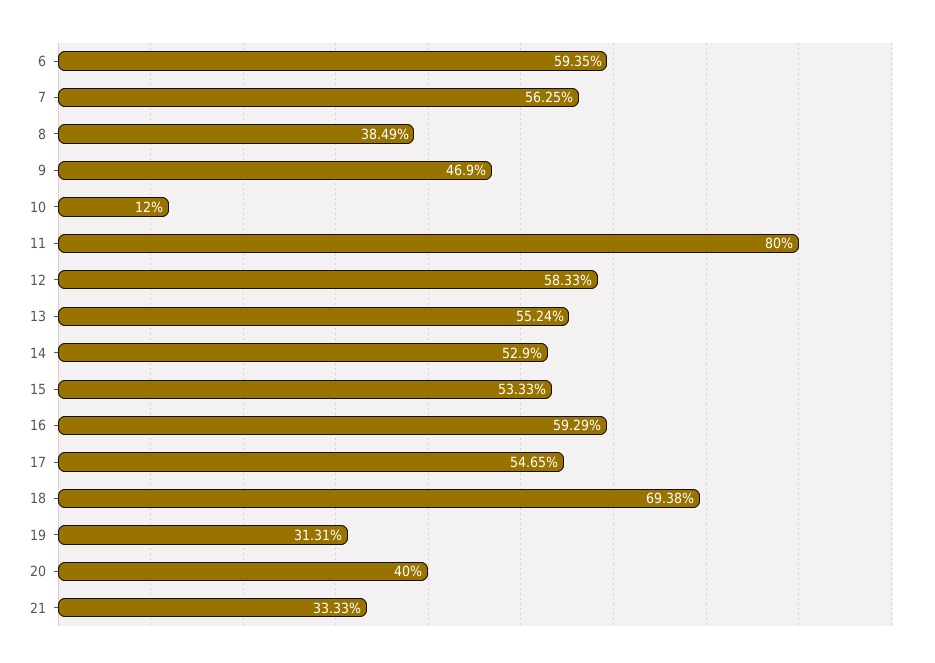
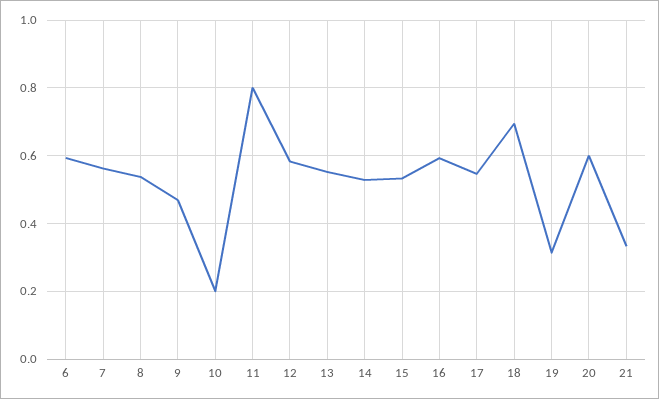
8: 0.3849 -> 0.54
10: 0.12 -> 0.2
20: 0.4 -> 0.6

